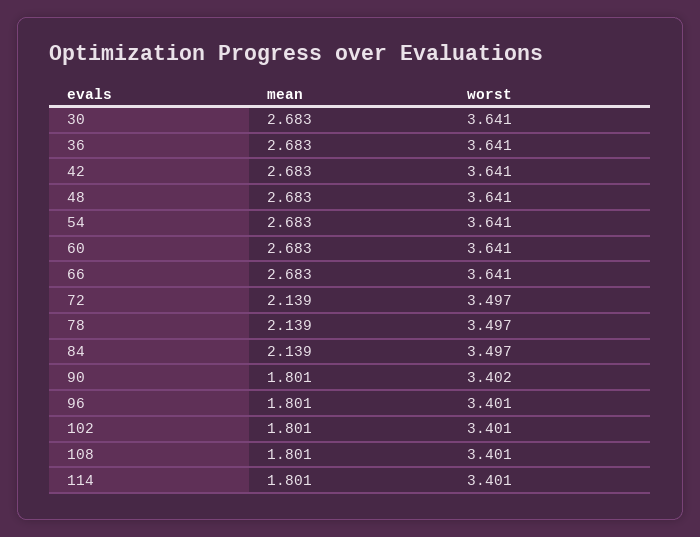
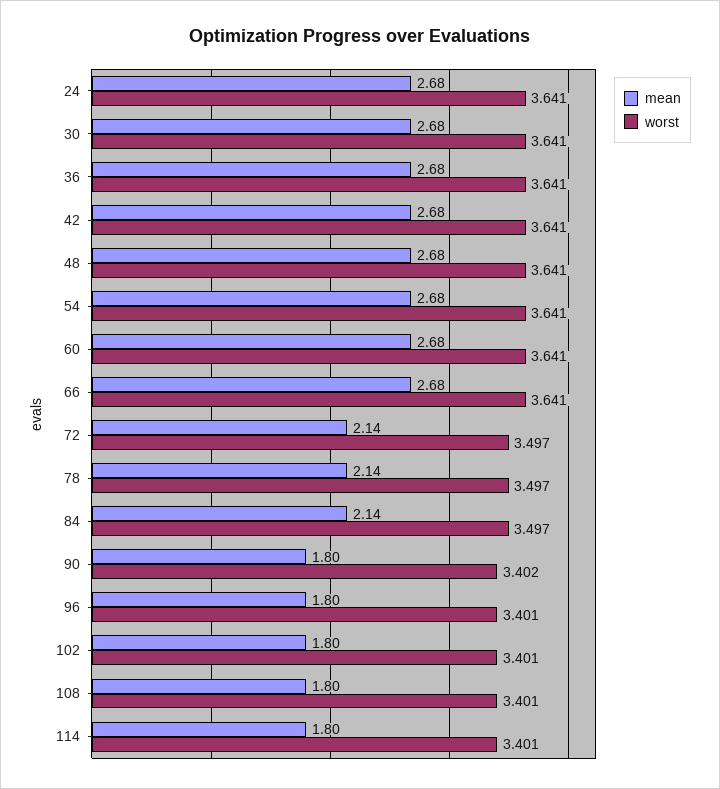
mean, 24: none -> 2.68
worst, 24: none -> 3.641

